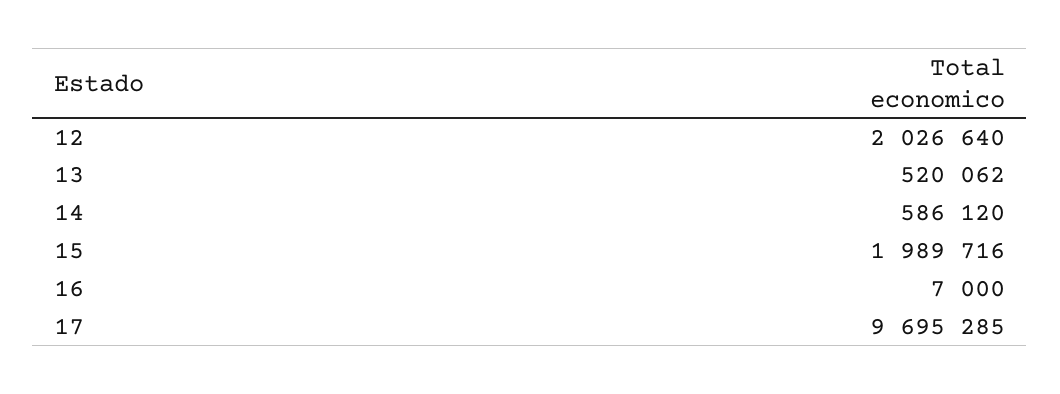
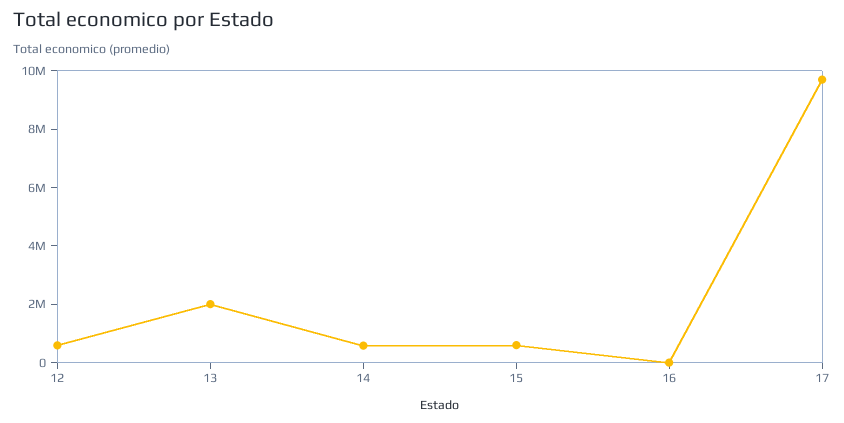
12: 2026640 -> 500000
13: 520062 -> 2000000
15: 1989716 -> 500000

